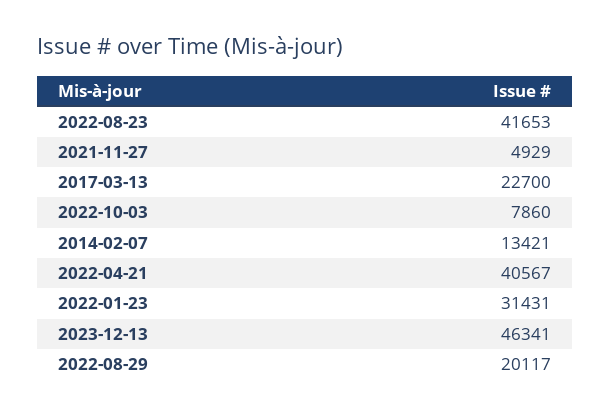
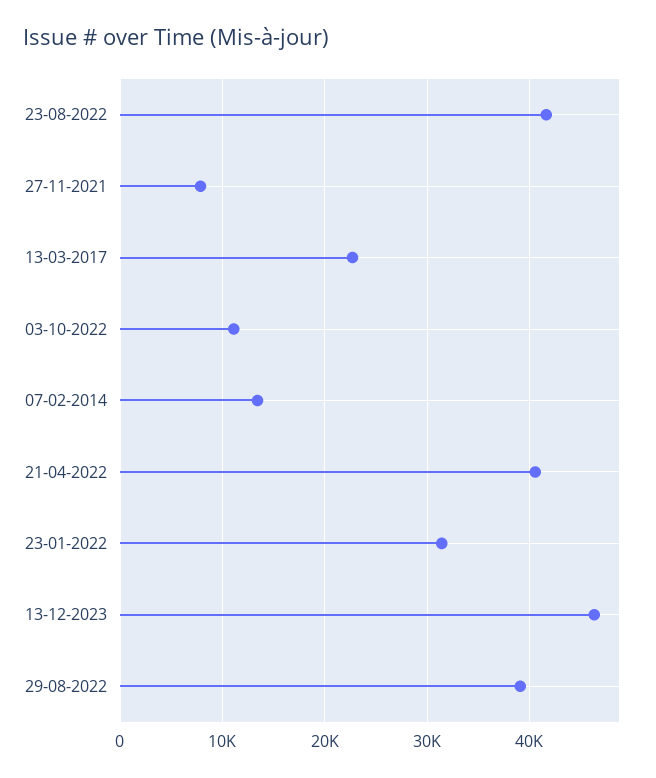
2021-11-27: 4929 -> 8000
2022-10-03: 7860 -> 11000
2022-08-29: 20117 -> 39000

